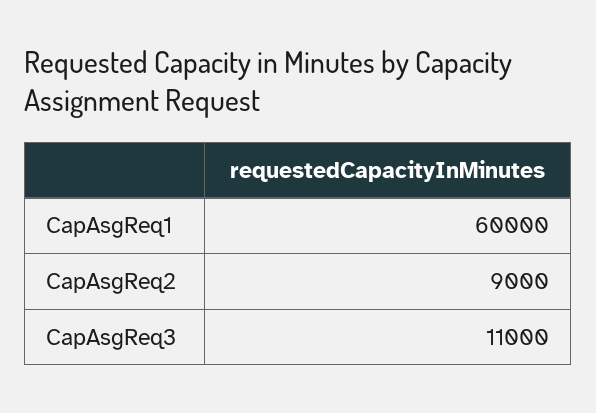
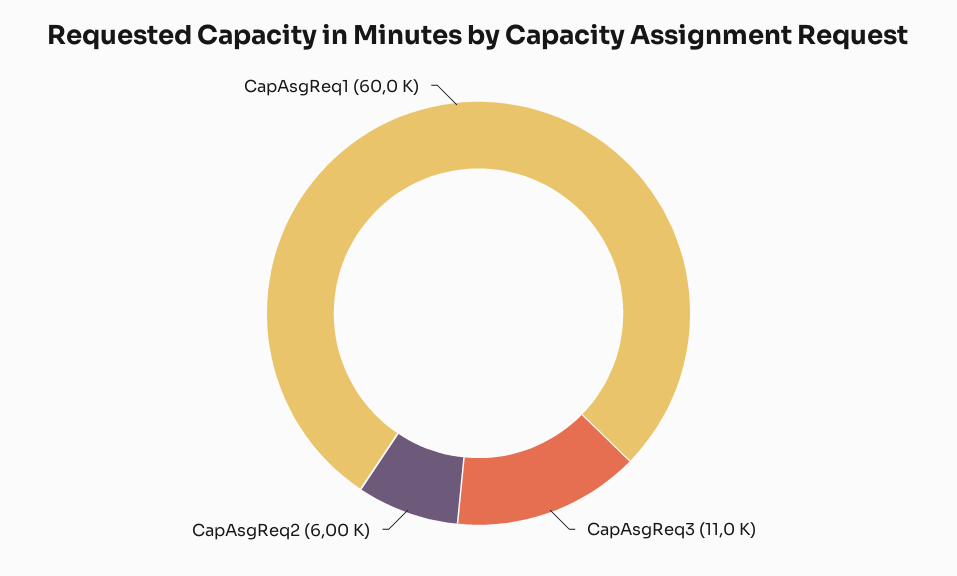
CapAsgReq2: 9000 -> 6000

